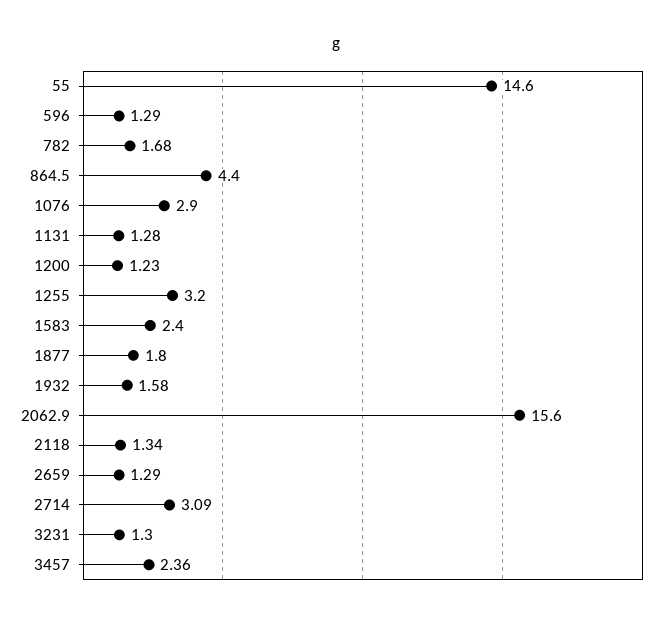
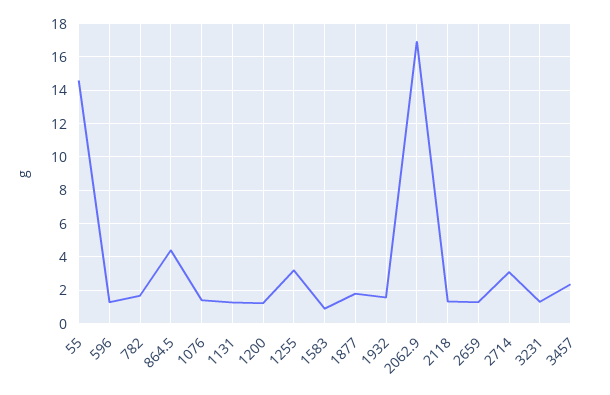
1076: 2.9 -> 1.5
1583: 2.4 -> 1
2062.9: 15.6 -> 17

